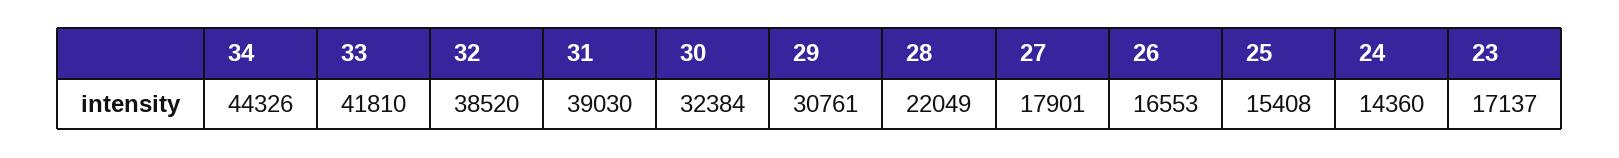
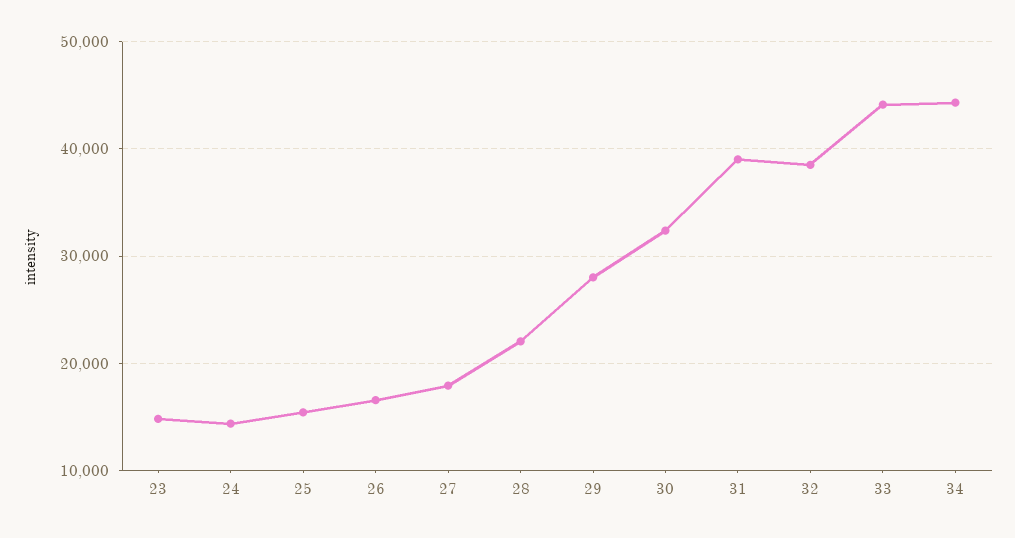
33: 41810 -> 44000
29: 30761 -> 28000
23: 17137 -> 15000

